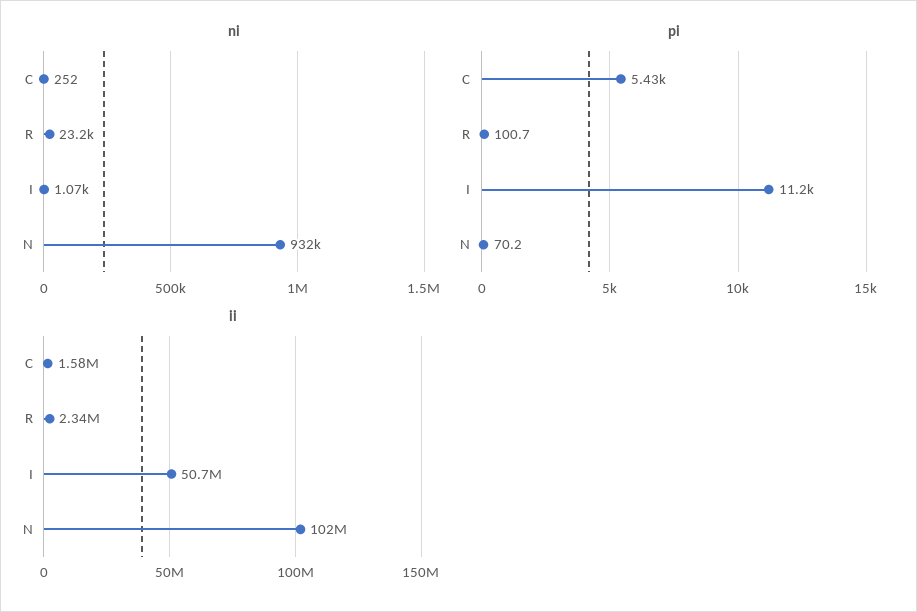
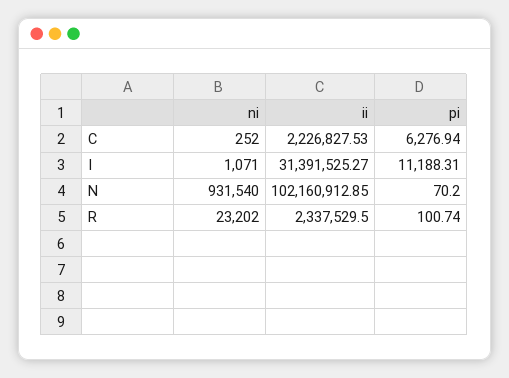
pi, C: 5430 -> 6276.94
ii, C: 1580000 -> 2226827.53
ii, I: 50700000 -> 31391525.27

